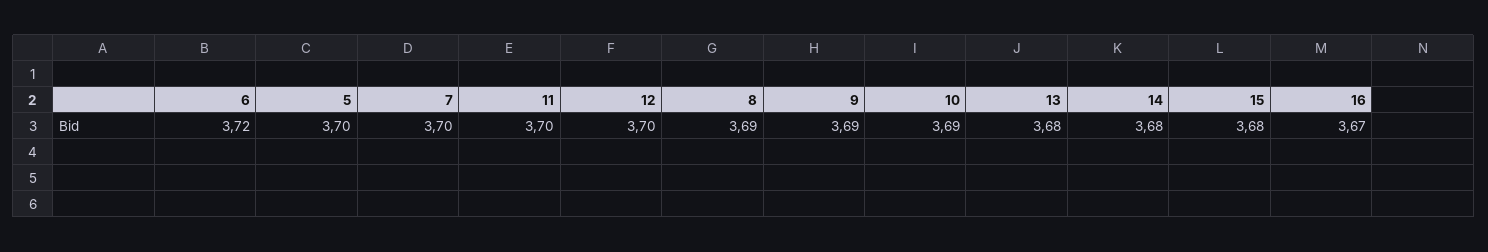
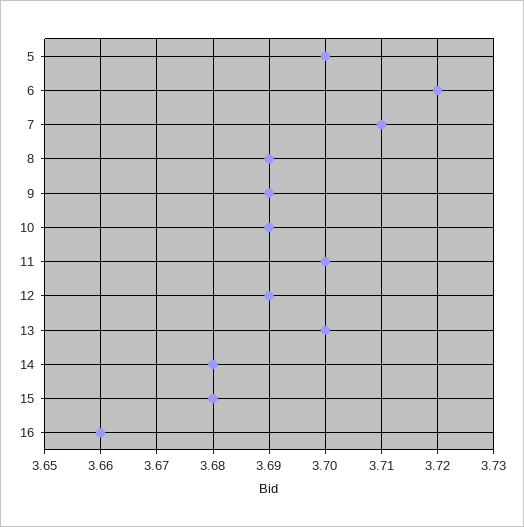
7: 3.7 -> 3.71
12: 3.7 -> 3.69
13: 3.68 -> 3.7
16: 3.67 -> 3.66

